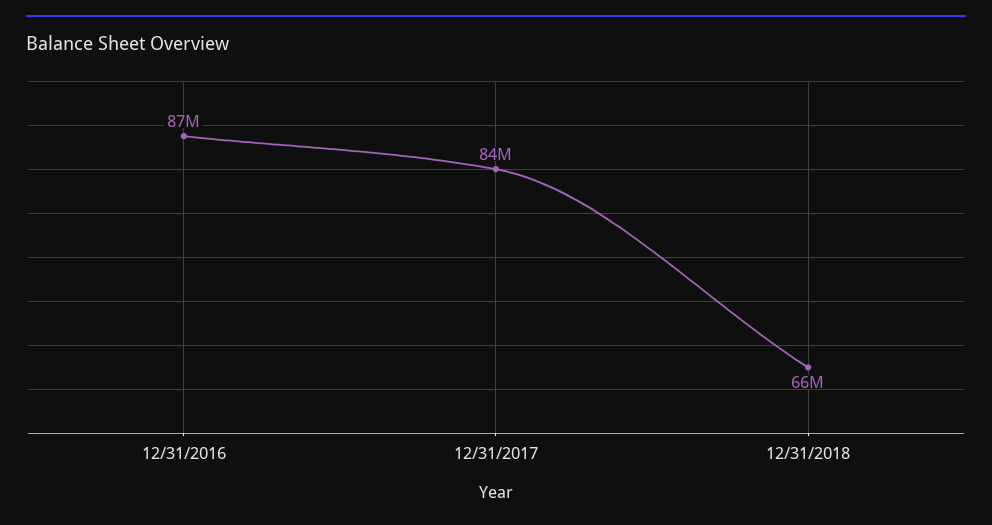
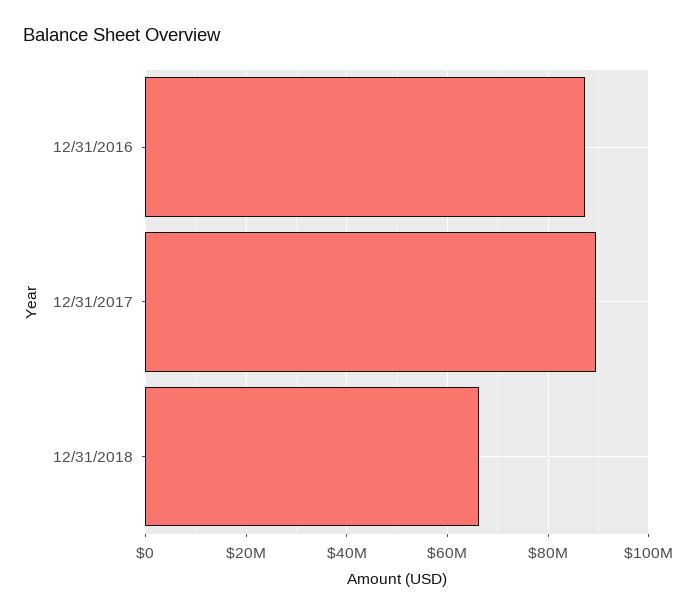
12/31/2017: 84000000 -> 90000000

